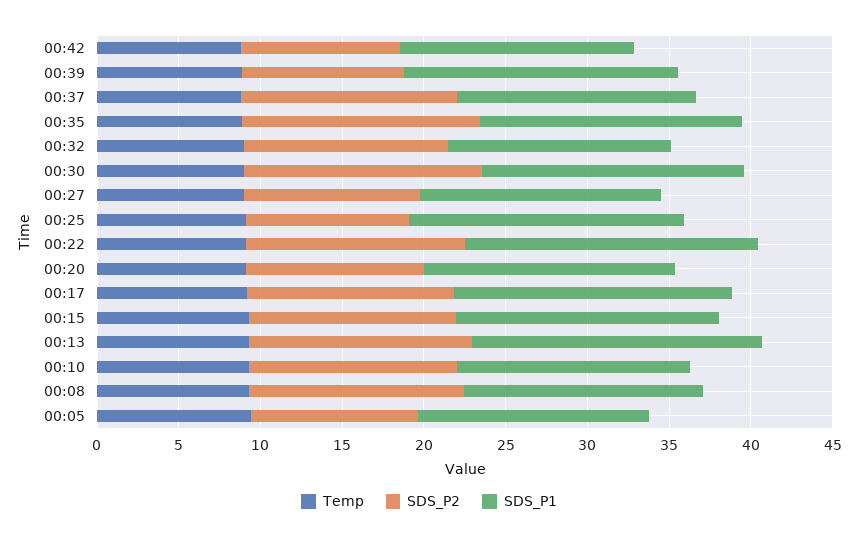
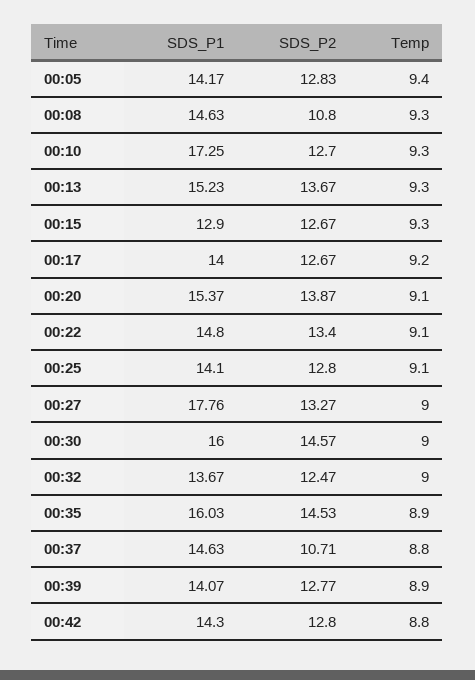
SDS_P2, 00:42: 10 -> 12.8
SDS_P2, 00:39: 10 -> 12.77
SDS_P1, 00:39: 17 -> 14.07
SDS_P2, 00:37: 13 -> 10.71
SDS_P2, 00:27: 11 -> 13.27
SDS_P1, 00:27: 15 -> 17.76
SDS_P2, 00:25: 10 -> 12.8
SDS_P1, 00:25: 17 -> 14.1
SDS_P1, 00:22: 18 -> 14.8
SDS_P2, 00:20: 11 -> 13.87
SDS_P1, 00:17: 17 -> 14
SDS_P1, 00:15: 16 -> 12.9
SDS_P1, 00:13: 18 -> 15.23
SDS_P1, 00:10: 14 -> 17.25
SDS_P2, 00:08: 13 -> 10.8
SDS_P2, 00:05: 10 -> 12.83

